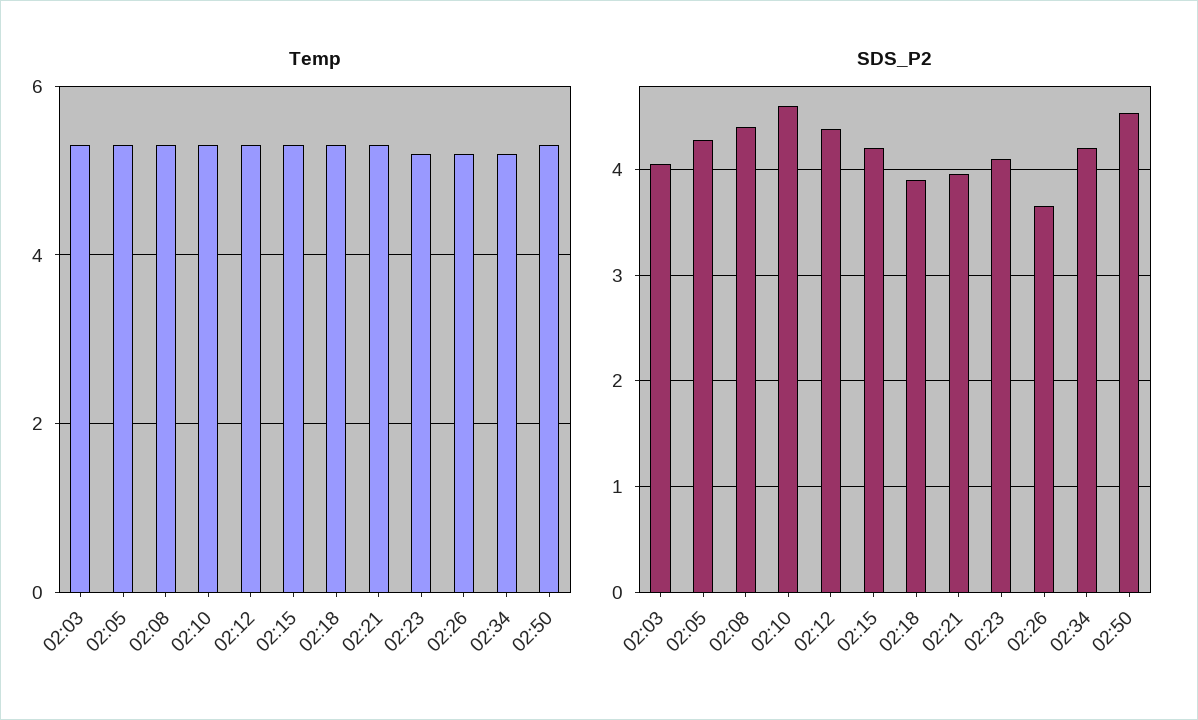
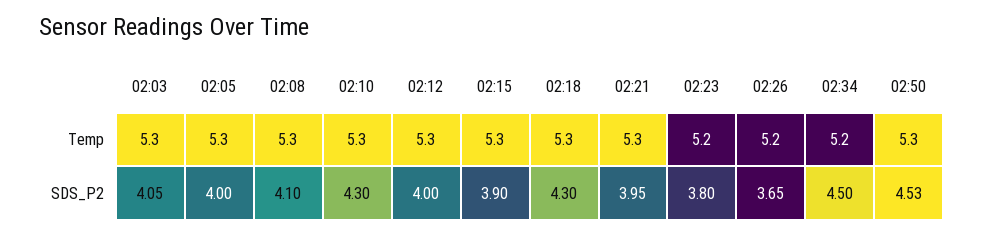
SDS_P2, 02:05: 4.3 -> 4
SDS_P2, 02:08: 4.4 -> 4.1
SDS_P2, 02:10: 4.6 -> 4.3
SDS_P2, 02:12: 4.4 -> 4
SDS_P2, 02:15: 4.2 -> 3.9
SDS_P2, 02:18: 3.9 -> 4.3
SDS_P2, 02:23: 4.1 -> 3.8
SDS_P2, 02:34: 4.2 -> 4.5

